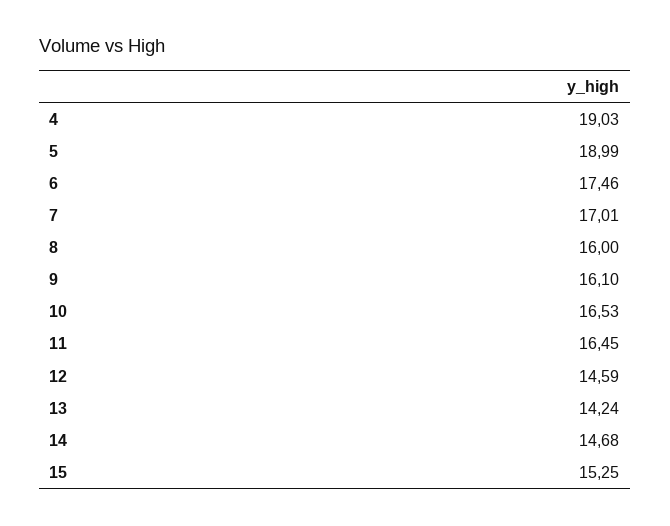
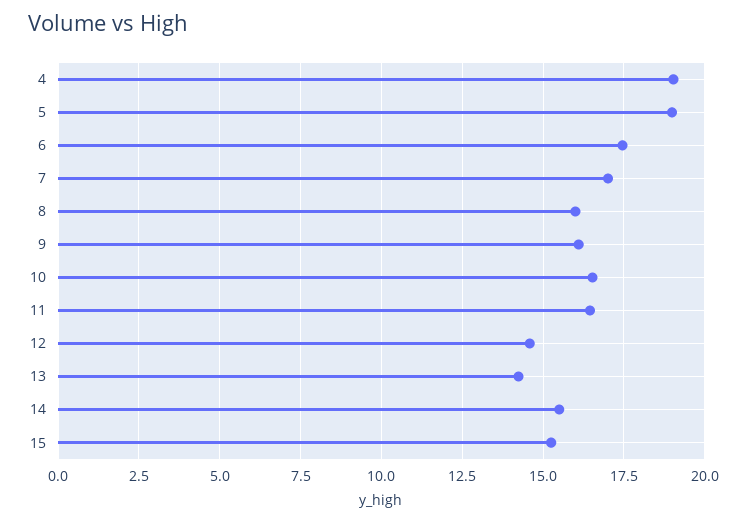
14: 14.68 -> 15.5

